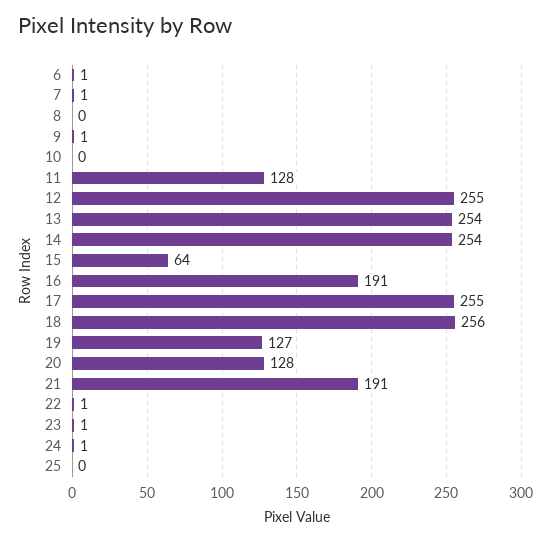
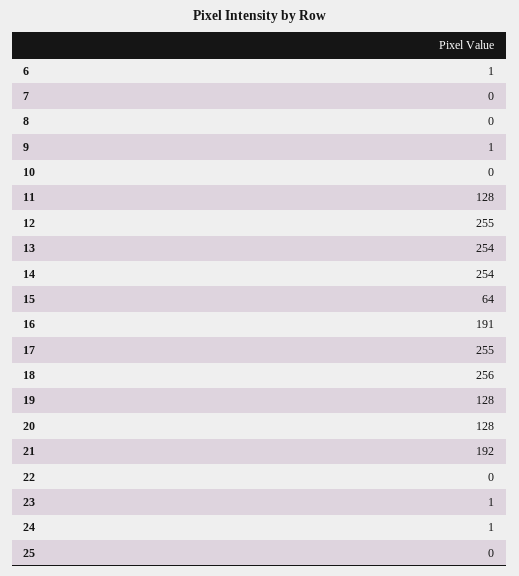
7: 1 -> 0
19: 127 -> 128
21: 191 -> 192
22: 1 -> 0

